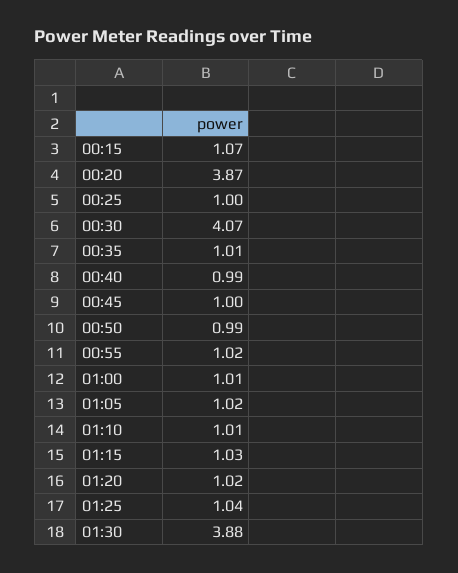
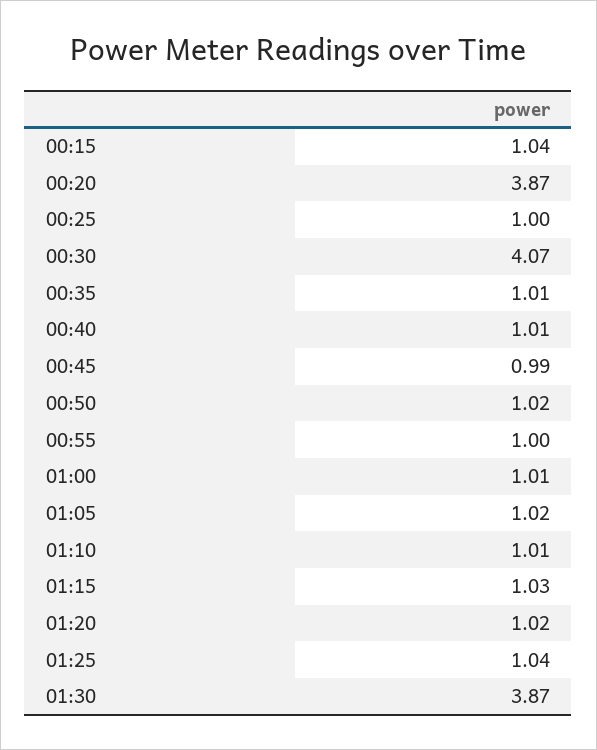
00:15: 1.07 -> 1.04
00:40: 0.99 -> 1.01
00:45: 1 -> 0.99
00:50: 0.99 -> 1.02
00:55: 1.02 -> 1
01:30: 3.88 -> 3.87

